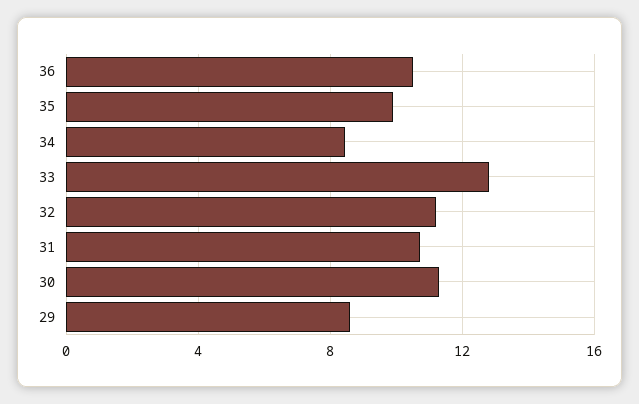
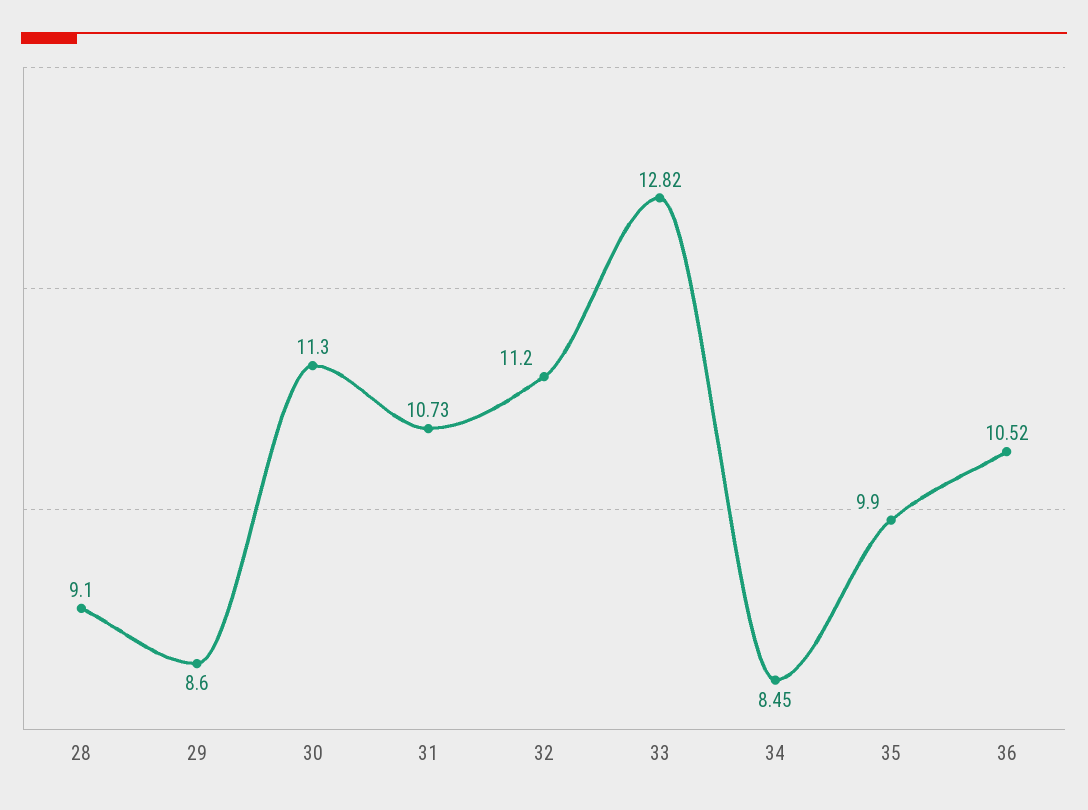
28: none -> 9.1

